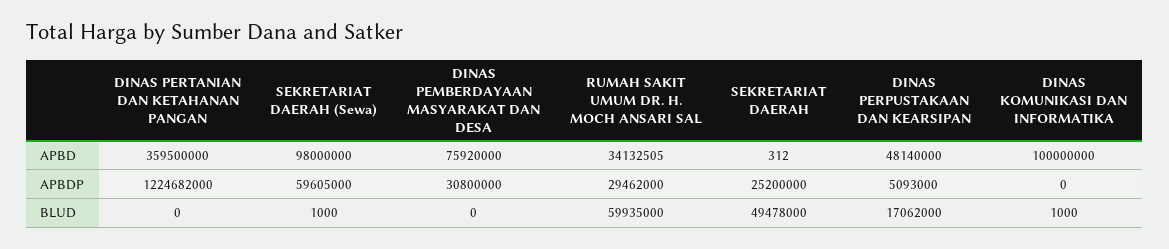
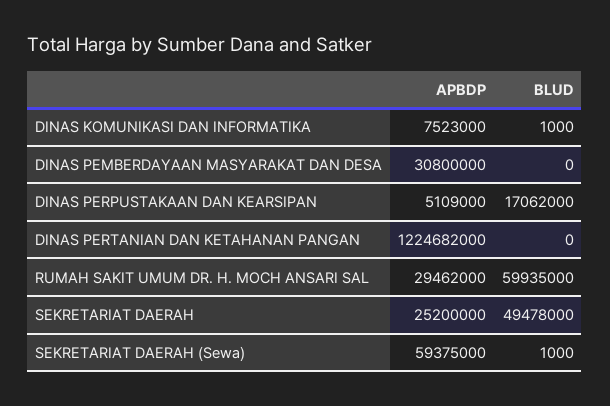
DINAS PERTANIAN DAN KETAHANAN PANGAN, APBD: 359500000 -> none
SEKRETARIAT DAERAH (Sewa), APBD: 98000000 -> none
DINAS PEMBERDAYAAN MASYARAKAT DAN DESA, APBD: 75920000 -> none
RUMAH SAKIT UMUM DR. H. MOCH ANSARI SAL, APBD: 34132505 -> none
SEKRETARIAT DAERAH, APBD: 312 -> none
DINAS PERPUSTAKAAN DAN KEARSIPAN, APBD: 48140000 -> none
DINAS KOMUNIKASI DAN INFORMATIKA, APBD: 100000000 -> none
SEKRETARIAT DAERAH (Sewa), APBDP: 59605000 -> 59375000
DINAS PERPUSTAKAAN DAN KEARSIPAN, APBDP: 5093000 -> 5109000
DINAS KOMUNIKASI DAN INFORMATIKA, APBDP: 0 -> 7523000

